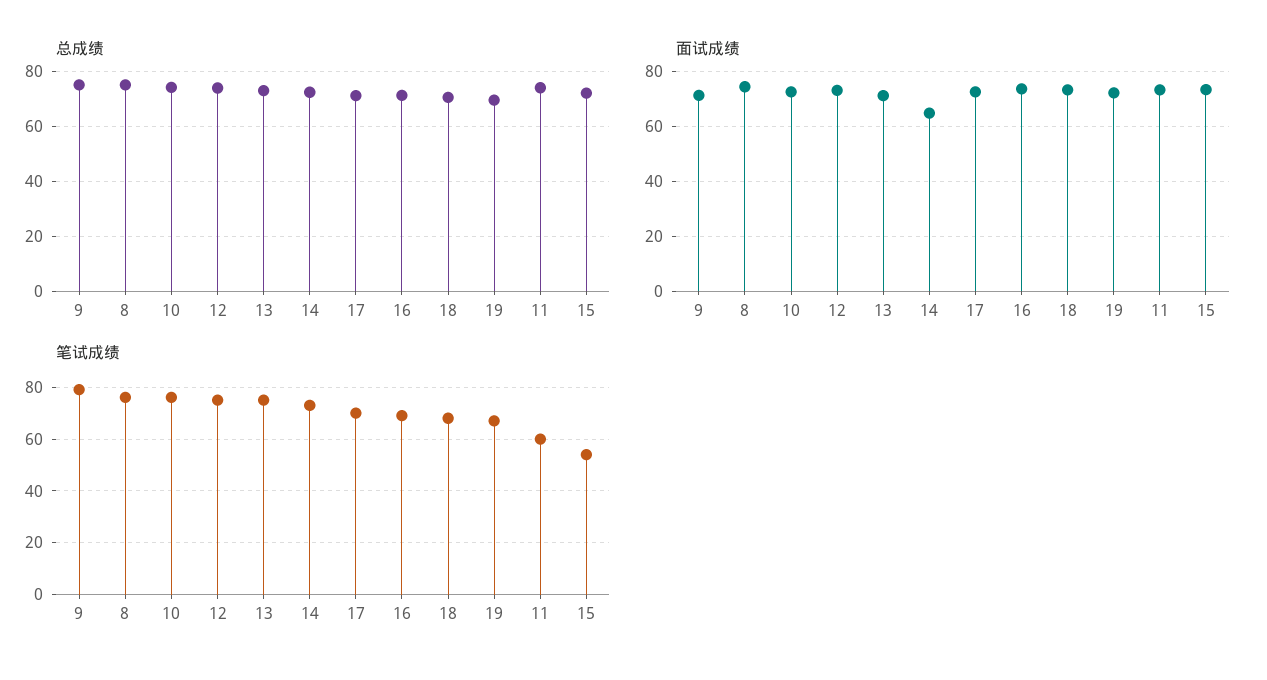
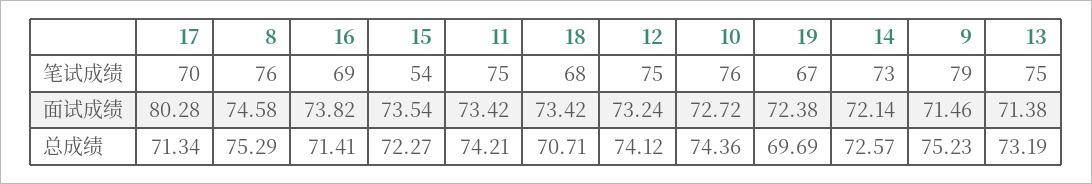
面试成绩, 14: 65 -> 72.14
面试成绩, 17: 72.5 -> 80.28
笔试成绩, 11: 60 -> 75

